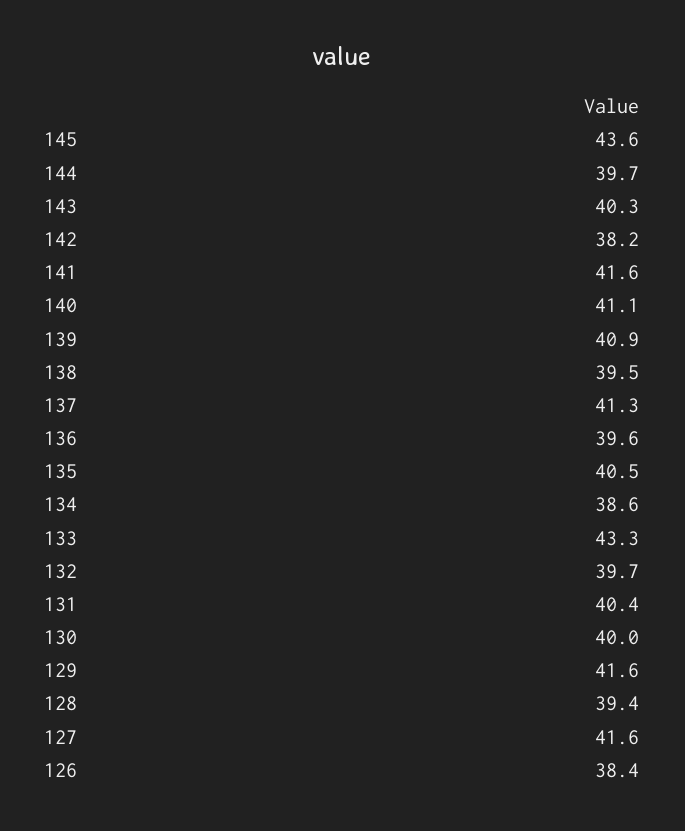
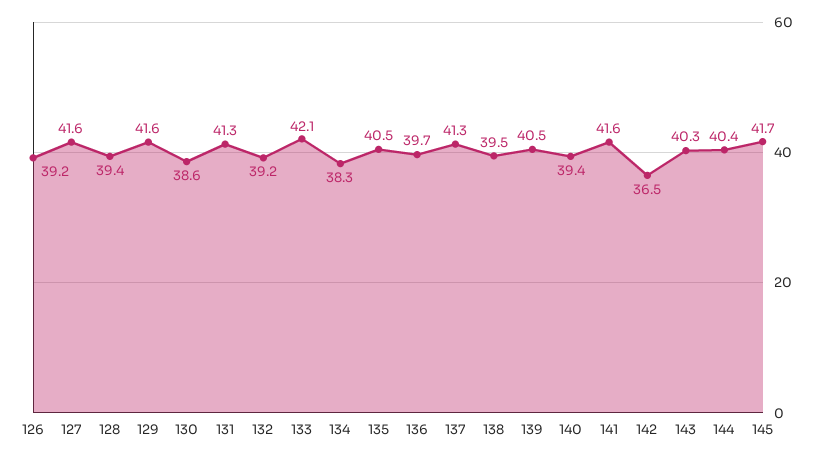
145: 43.6 -> 41.7
144: 39.7 -> 40.4
142: 38.2 -> 36.5
140: 41.1 -> 39.4
139: 40.9 -> 40.5
136: 39.6 -> 39.7
134: 38.6 -> 38.3
133: 43.3 -> 42.1
132: 39.7 -> 39.2
131: 40.4 -> 41.3
130: 40 -> 38.6
126: 38.4 -> 39.2

